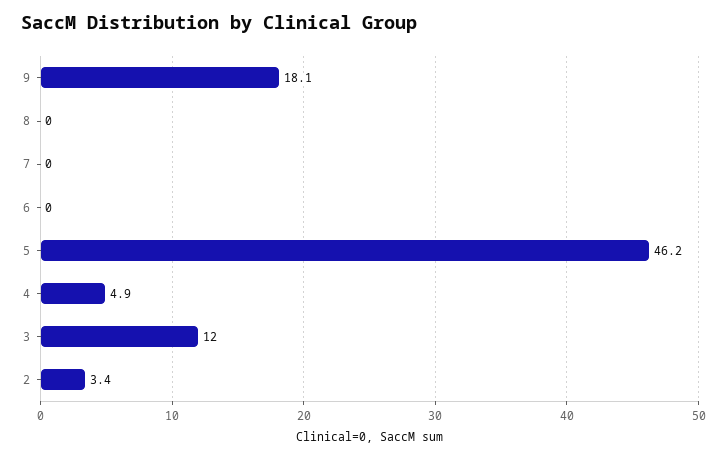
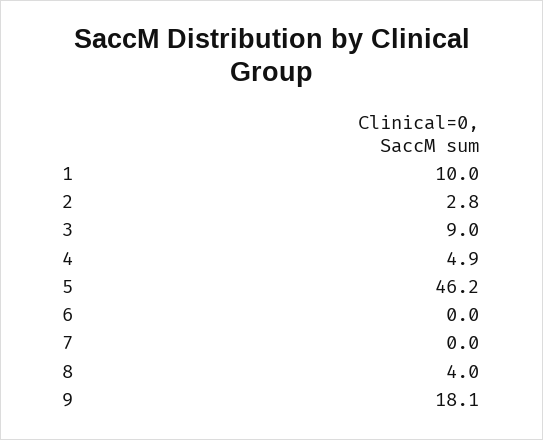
8: 0 -> 4
3: 12 -> 9
2: 3.4 -> 2.8
1: none -> 10

